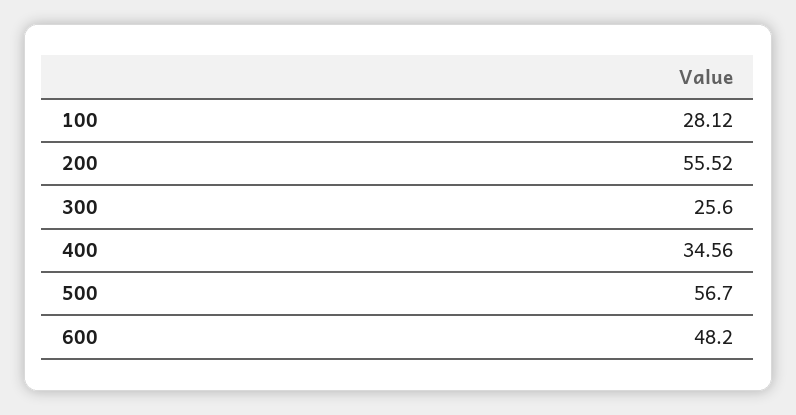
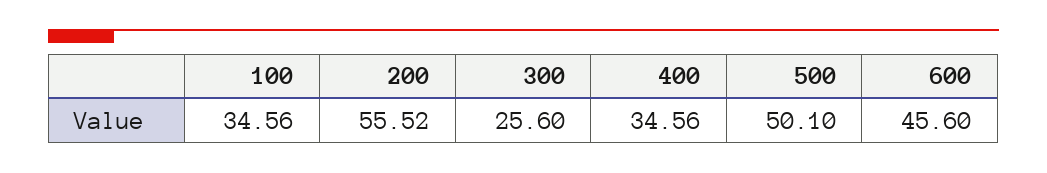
100: 28.12 -> 34.56
500: 56.7 -> 50.1
600: 48.2 -> 45.6

